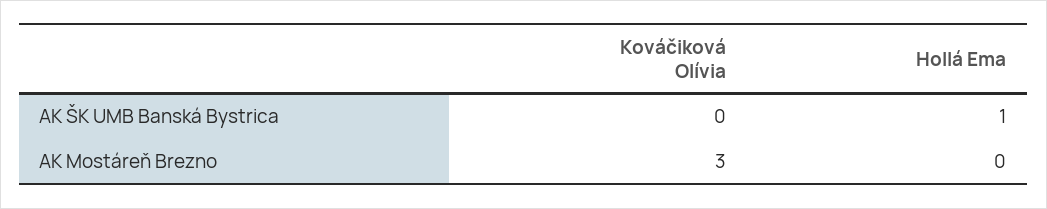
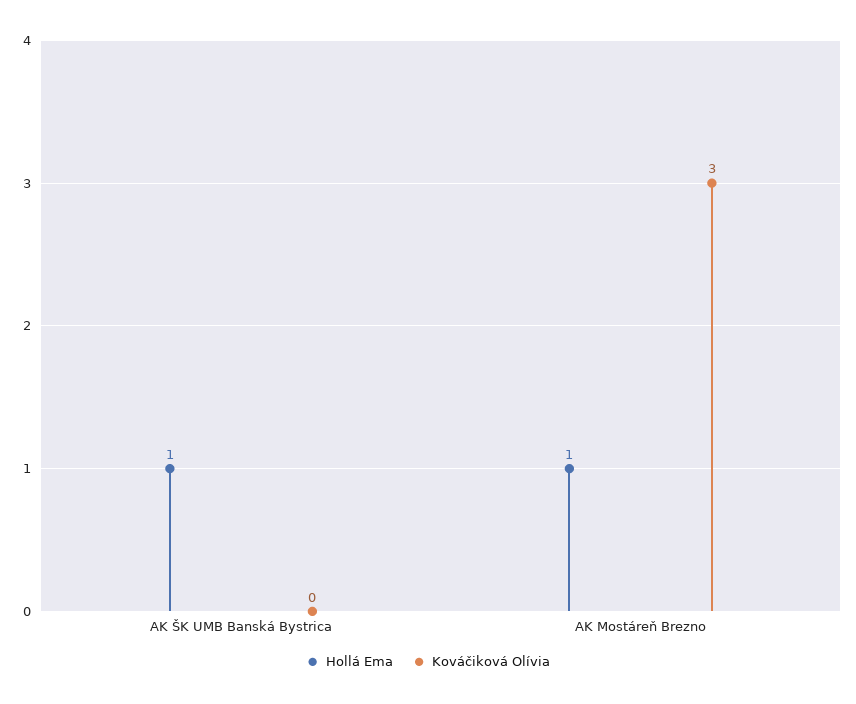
Hollá Ema, AK Mostáreň Brezno: 0 -> 1

